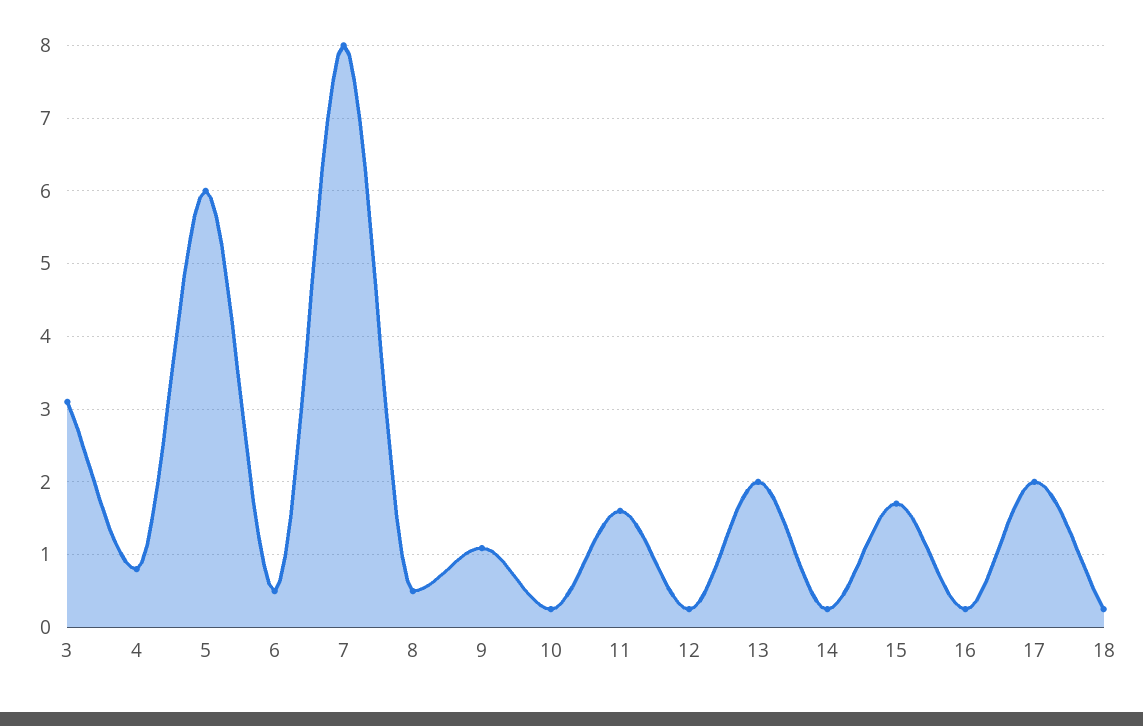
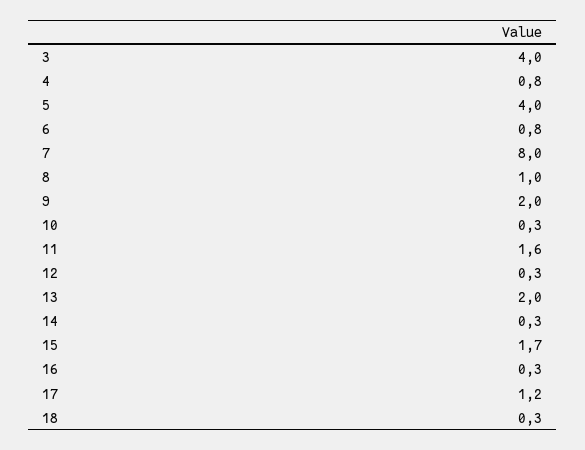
3: 3.1 -> 4
5: 6 -> 4
6: 0.5 -> 0.8
8: 0.5 -> 1
9: 1.1 -> 2
17: 2 -> 1.2

